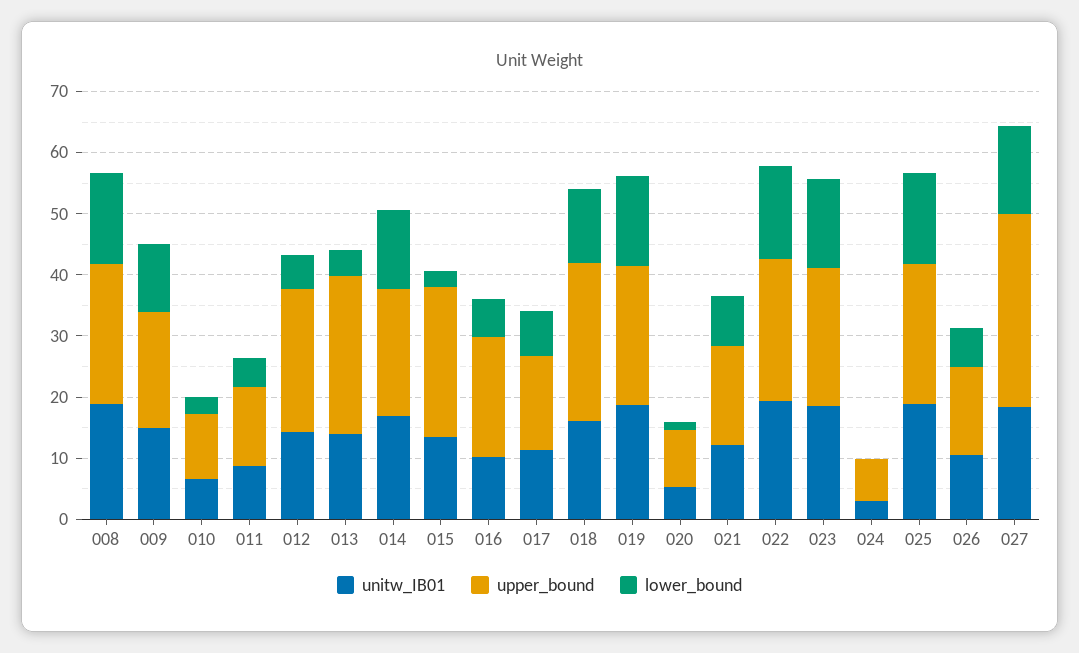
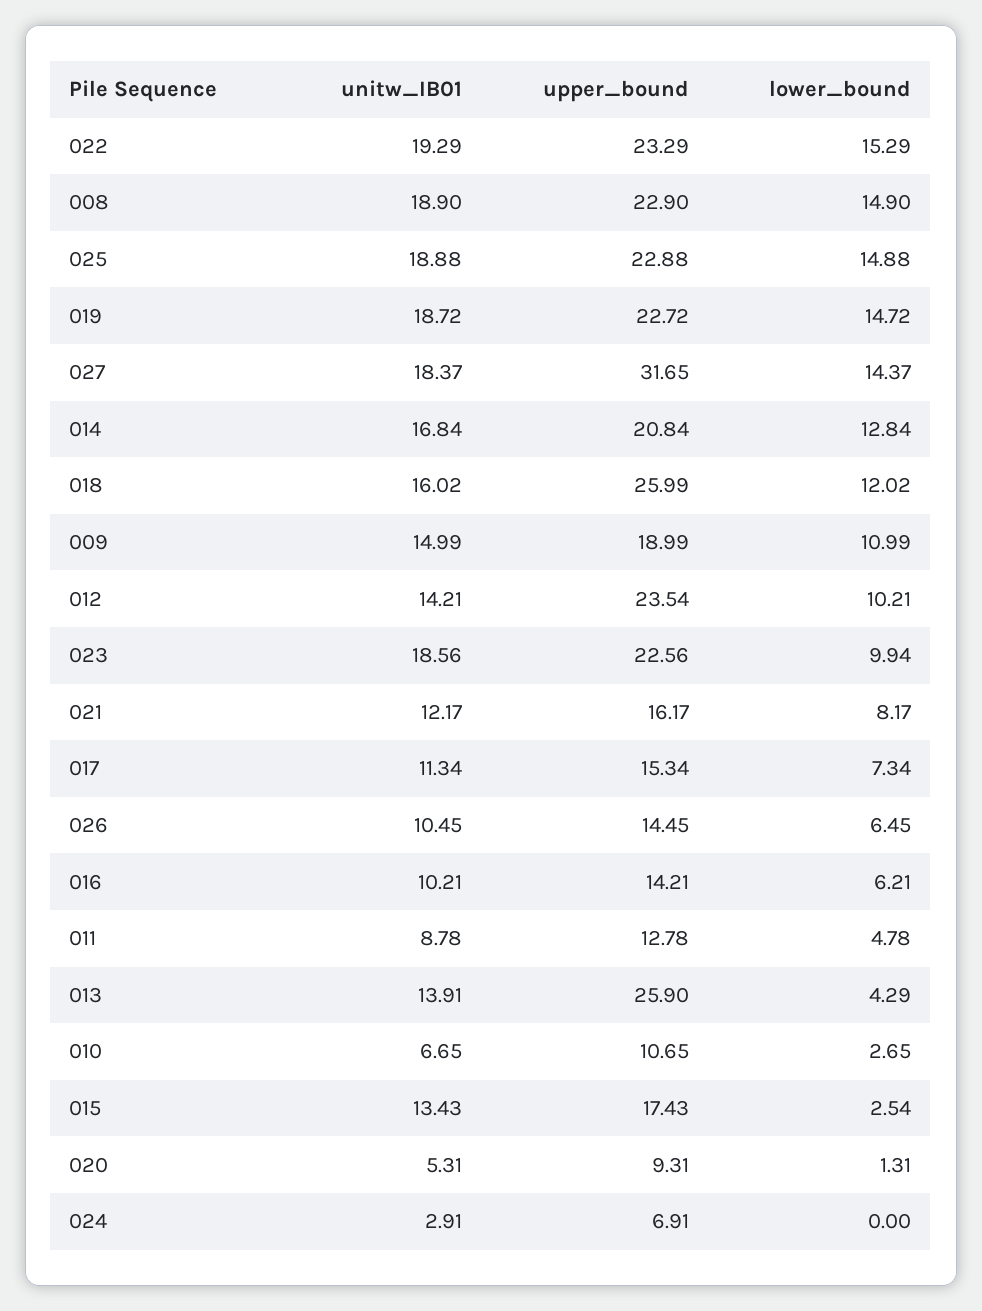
lower_bound, 012: 6 -> 10.21
upper_bound, 015: 24 -> 17.43
upper_bound, 016: 20 -> 14.21
lower_bound, 023: 14 -> 9.94

